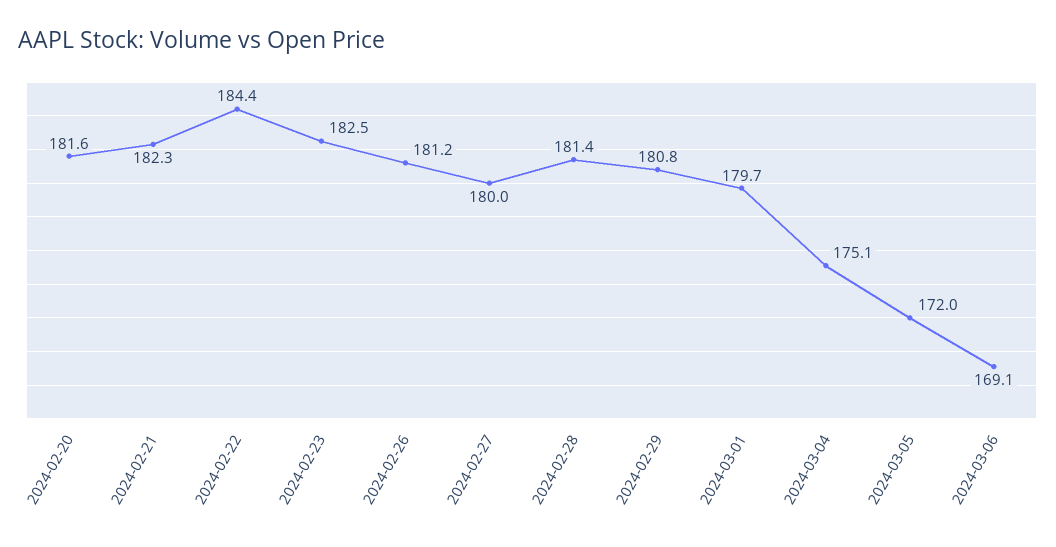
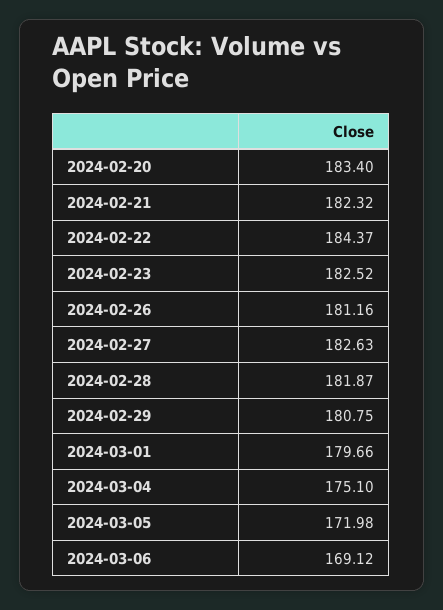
2024-02-20: 181.6 -> 183.4
2024-02-27: 180 -> 182.63
2024-02-28: 181.4 -> 181.87

